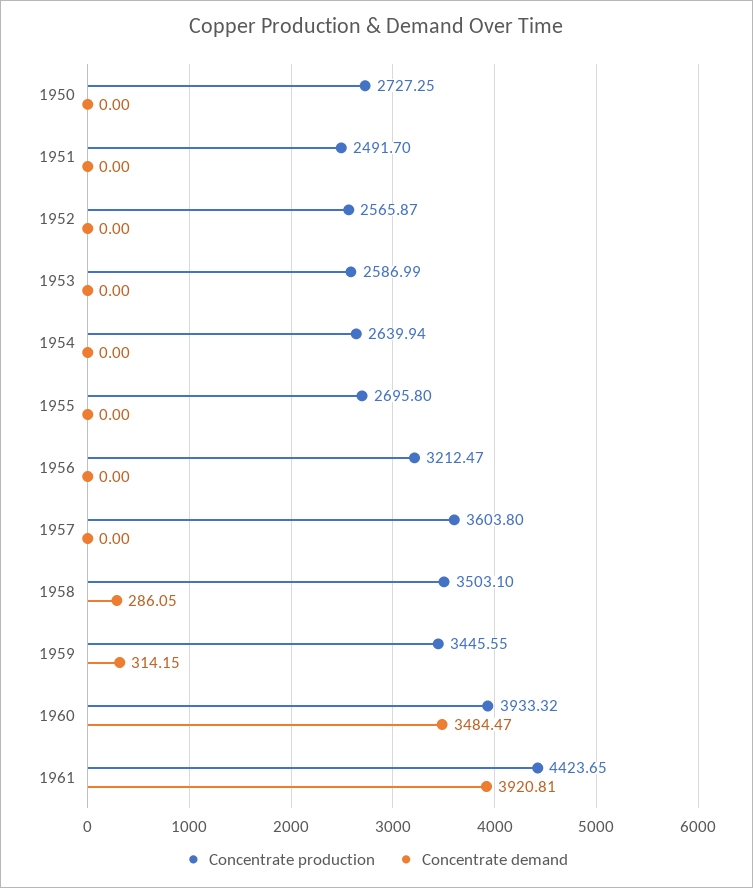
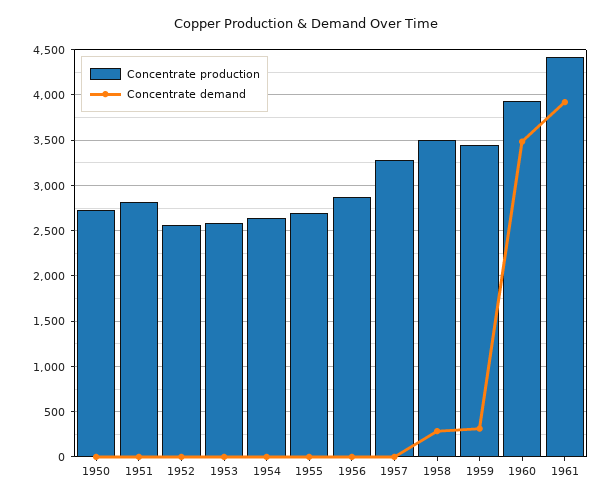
Concentrate production, 1951: 2491.7 -> 2800
Concentrate production, 1956: 3212.47 -> 2900
Concentrate production, 1957: 3603.8 -> 3300

